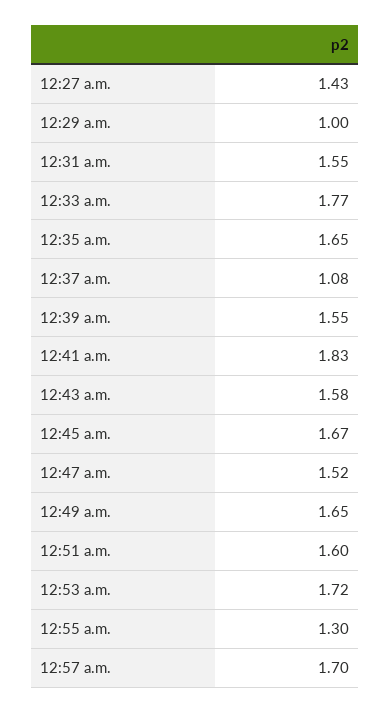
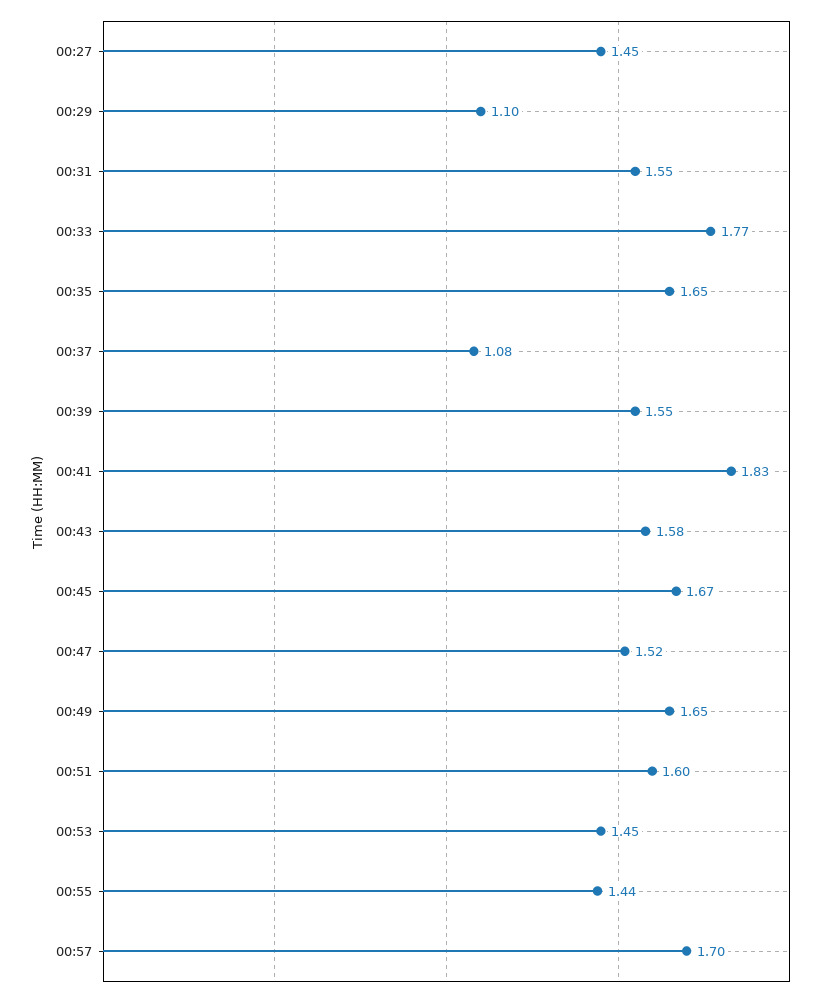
12:27 a.m.: 1.43 -> 1.45
12:29 a.m.: 1 -> 1.1
12:53 a.m.: 1.72 -> 1.45
12:55 a.m.: 1.3 -> 1.44

